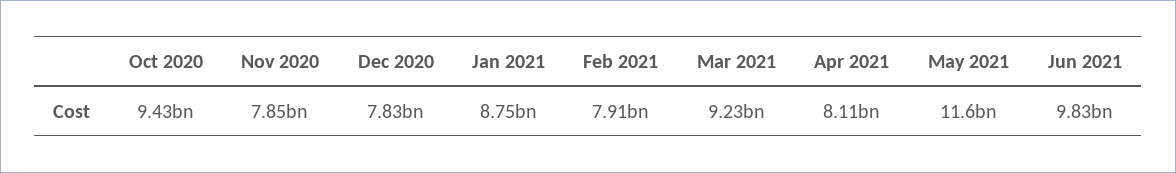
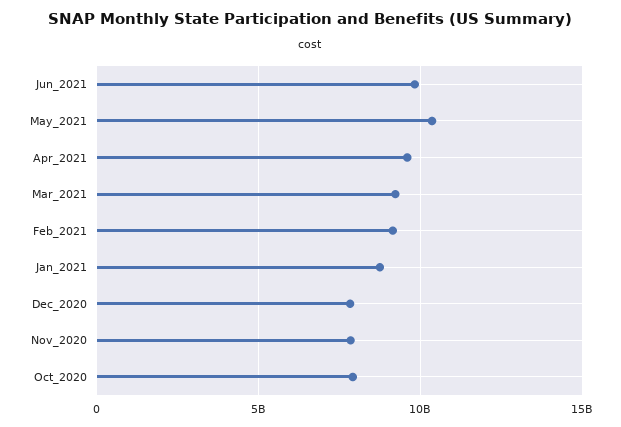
Oct 2020: 9430000000 -> 8000000000
Feb 2021: 7910000000 -> 9000000000
Apr 2021: 8110000000 -> 9500000000
May 2021: 11600000000 -> 10500000000

